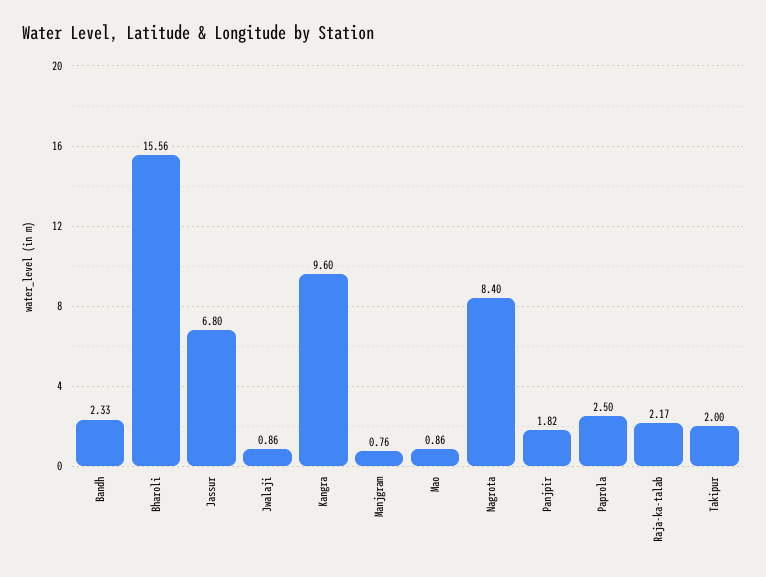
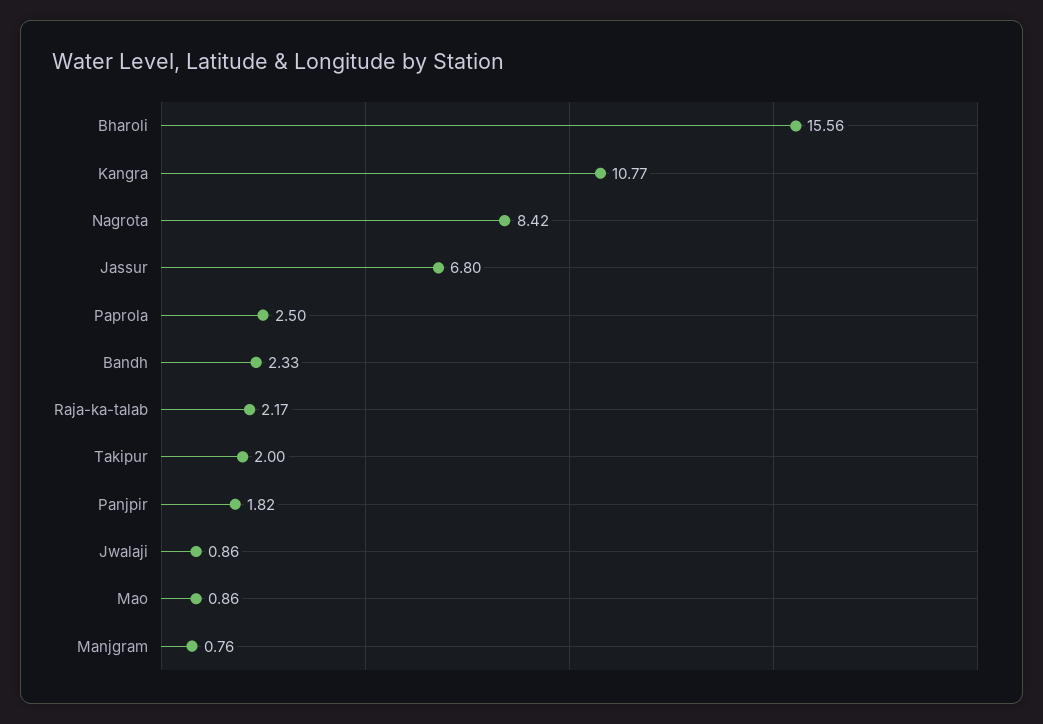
Kangra: 9.6 -> 10.77
Nagrota: 8.4 -> 8.42

